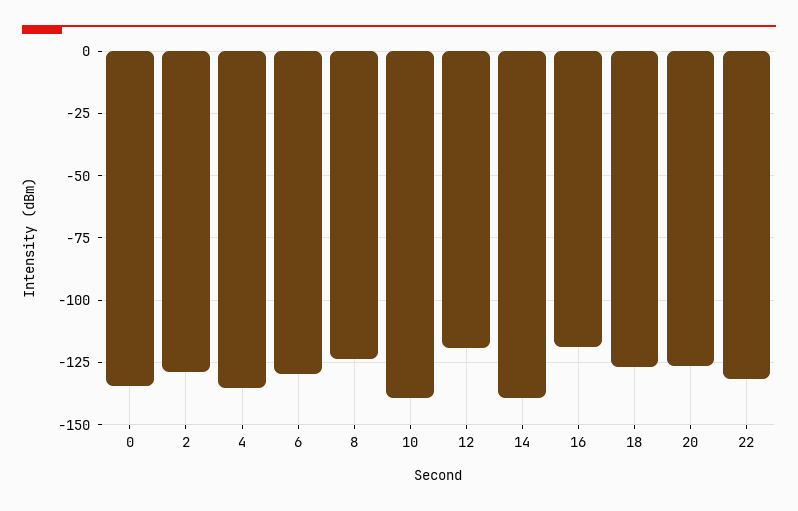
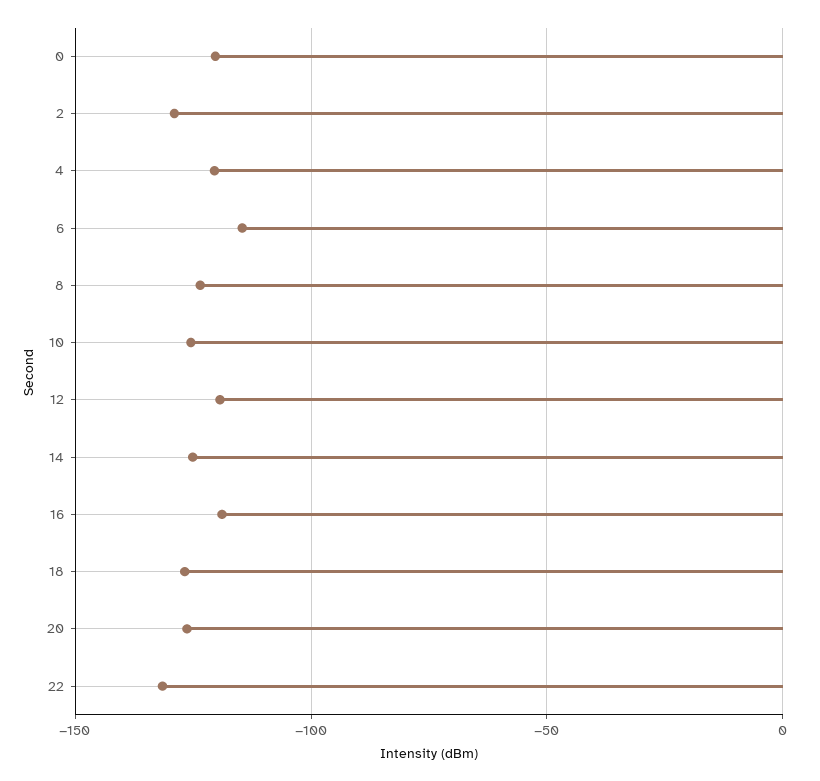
0: -135 -> -120
4: -135 -> -120
6: -130 -> -115
10: -140 -> -125
14: -140 -> -125

